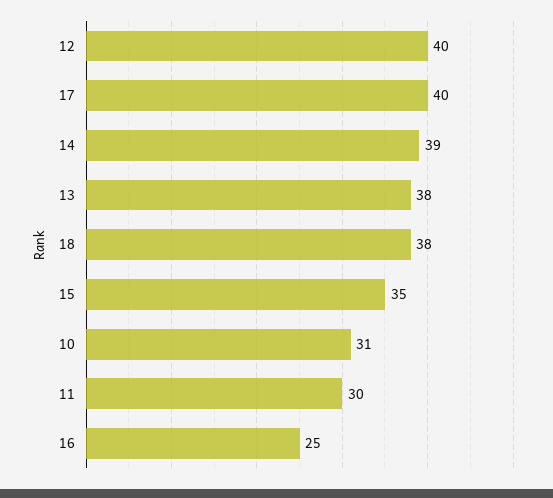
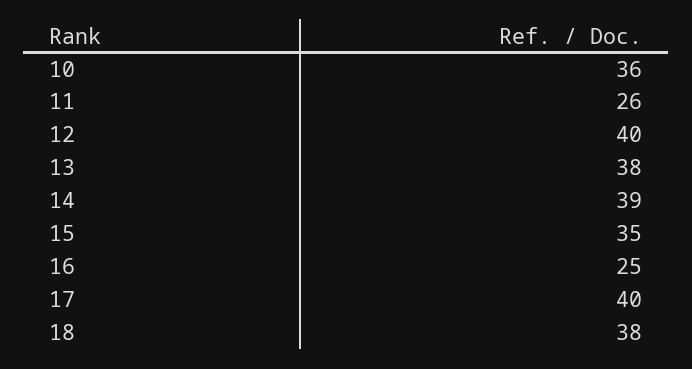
10: 31 -> 36
11: 30 -> 26

